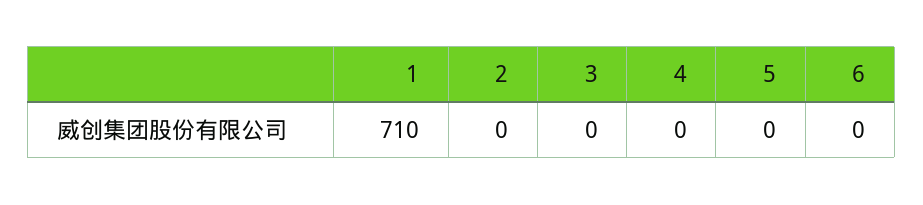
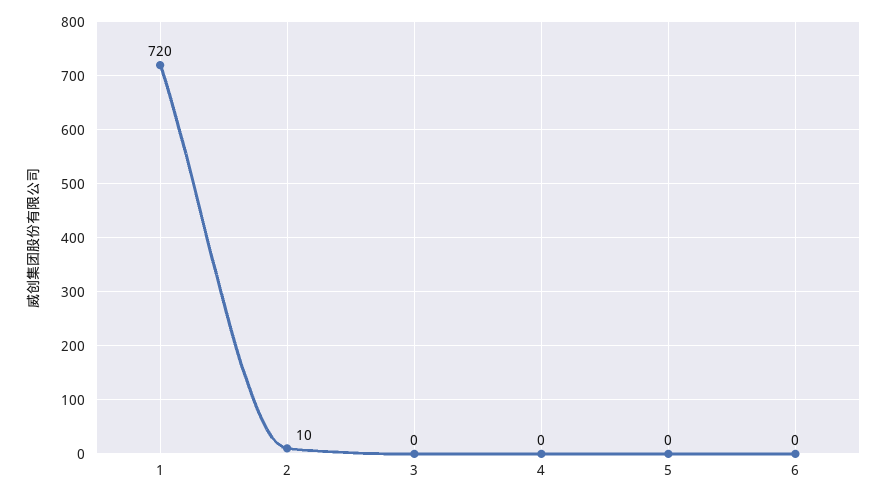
1: 710 -> 720
2: 0 -> 10

